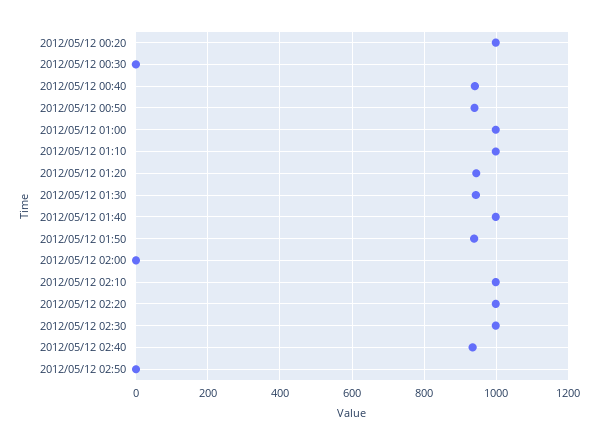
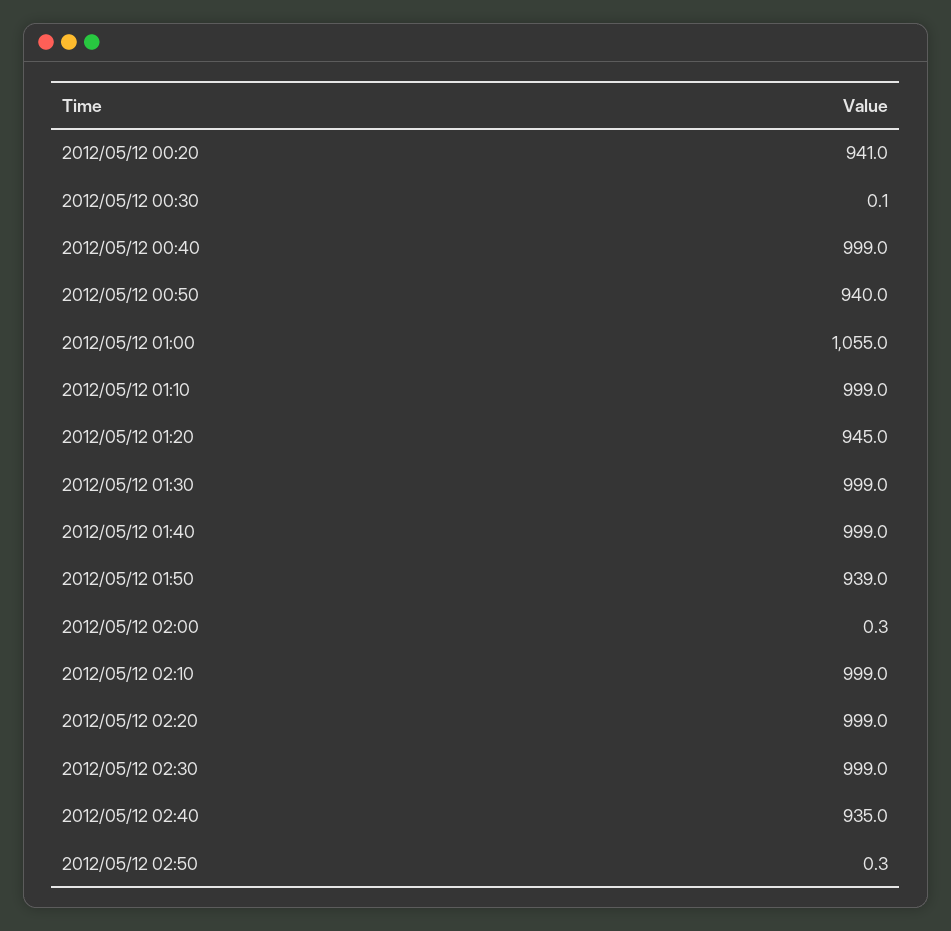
2012/05/12 00:20: 1000 -> 941
2012/05/12 00:40: 940 -> 999
2012/05/12 01:00: 1000 -> 1055
2012/05/12 01:30: 940 -> 999

